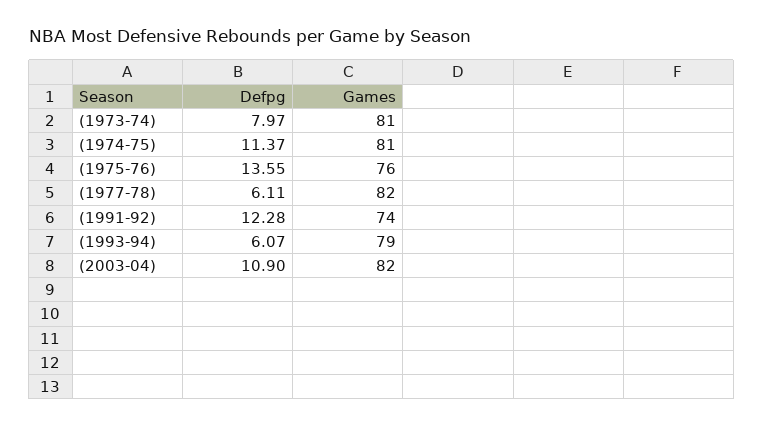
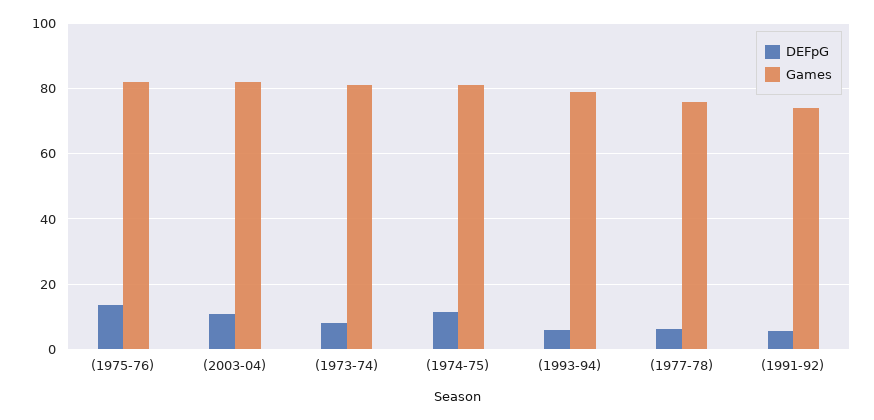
Games, (1975-76): 76 -> 82
Games, (1977-78): 82 -> 76
Defpg, (1991-92): 12.28 -> 6

